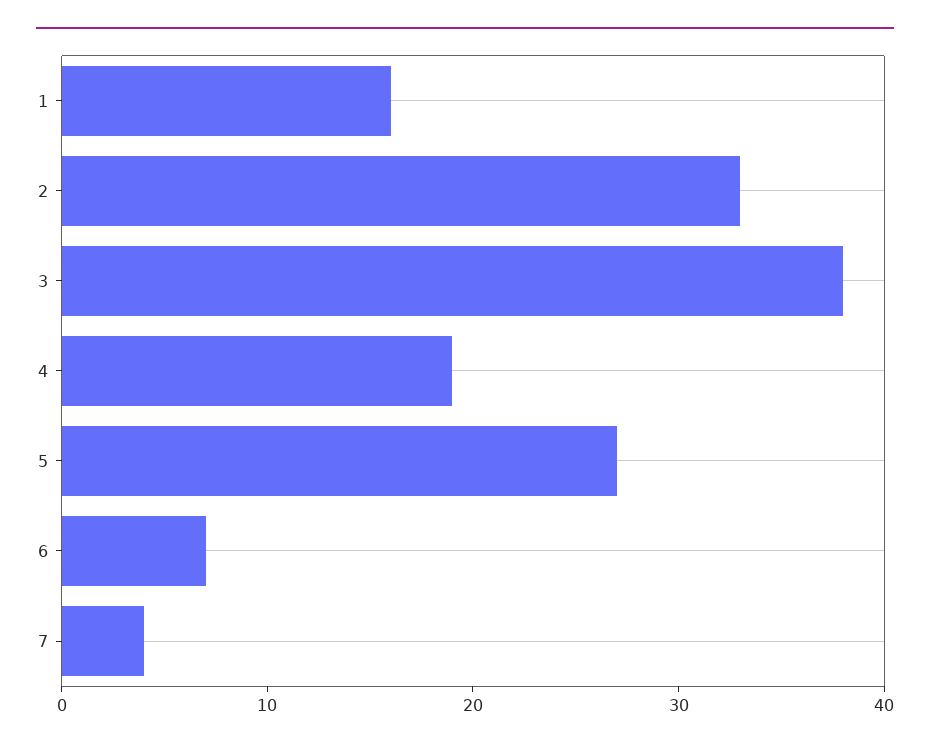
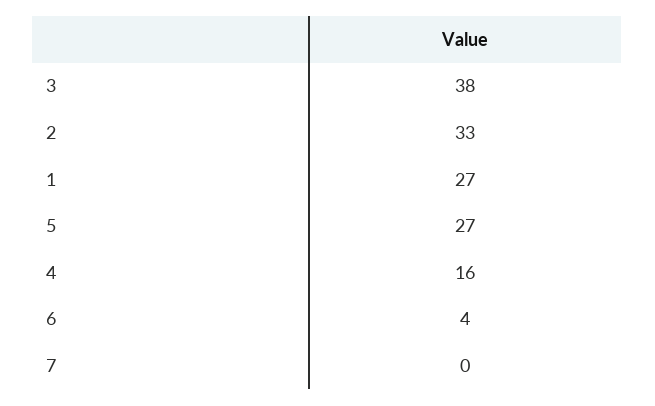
1: 16 -> 27
4: 19 -> 16
6: 7 -> 4
7: 4 -> 0

